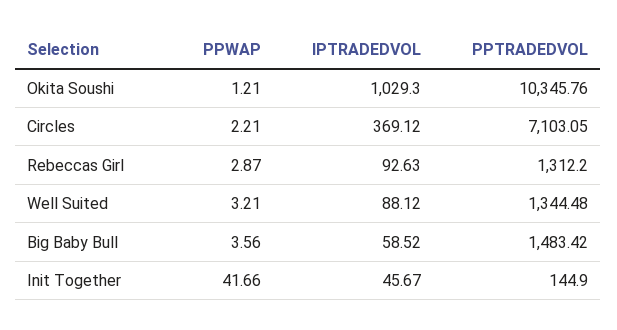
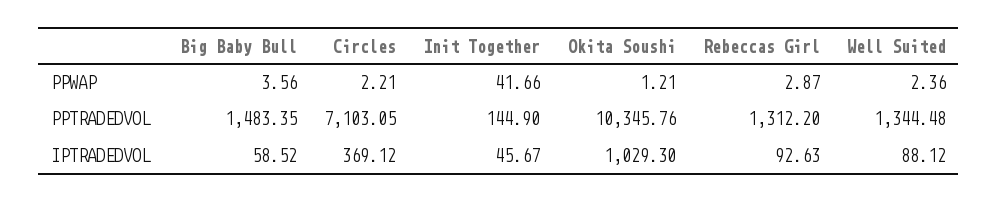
PPWAP, Well Suited: 3.21 -> 2.36
PPTRADEDVOL, Big Baby Bull: 1483.42 -> 1483.35

